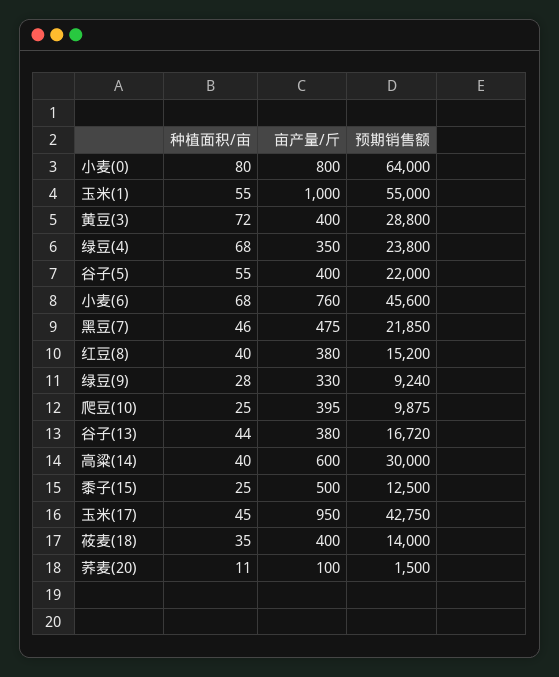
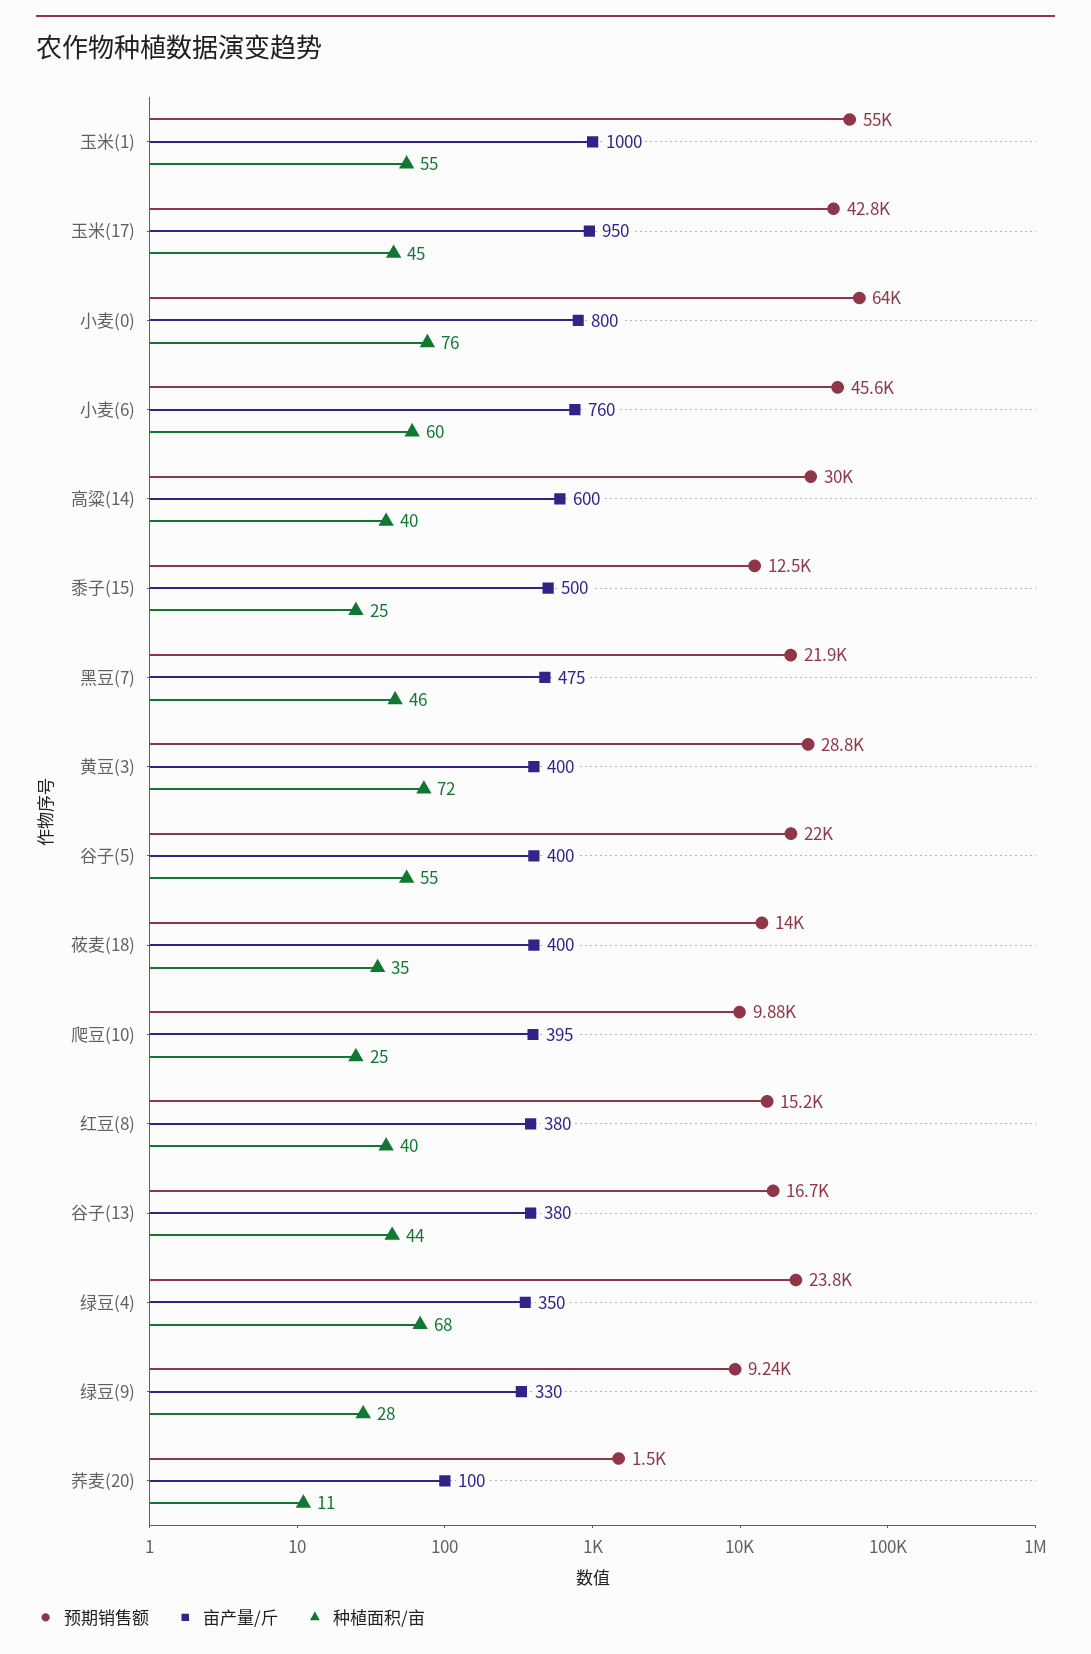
种植面积/亩, 小麦(0): 80 -> 76
种植面积/亩, 小麦(6): 68 -> 60

